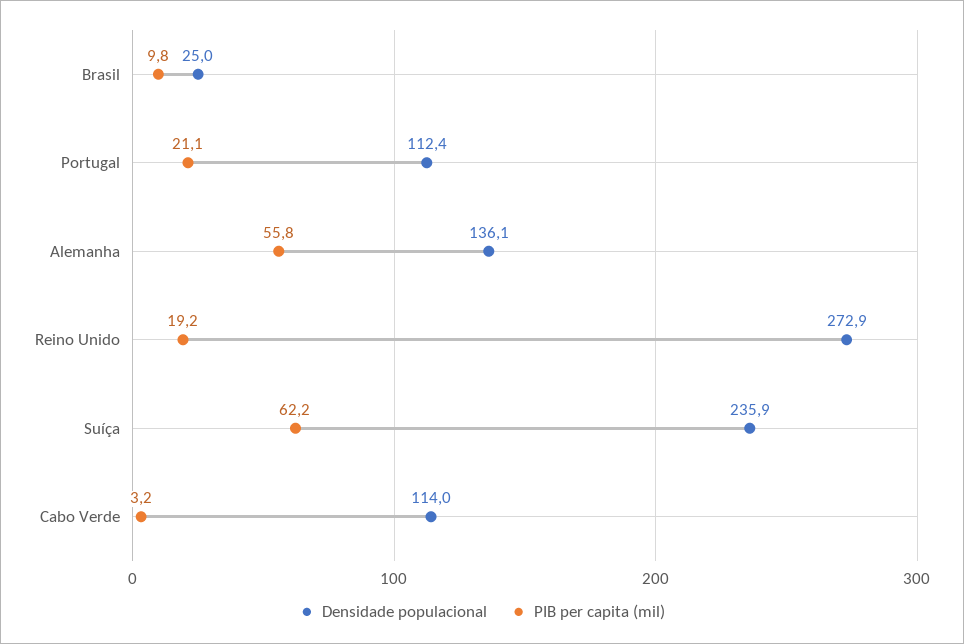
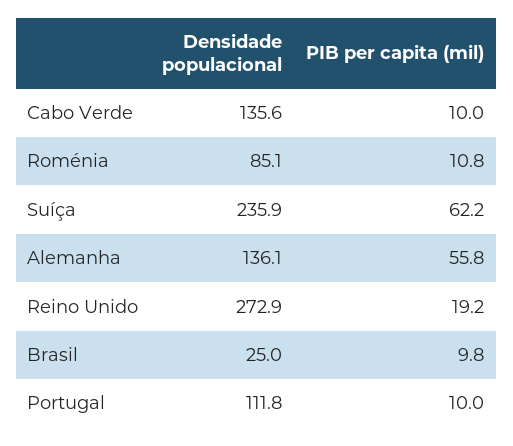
Densidade populacional, Portugal: 112.4 -> 111.8
PIB per capita (mil), Portugal: 21.1 -> 10
Densidade populacional, Cabo Verde: 114 -> 135.6
PIB per capita (mil), Cabo Verde: 3.2 -> 10
Densidade populacional, Roménia: none -> 85.1
PIB per capita (mil), Roménia: none -> 10.8

